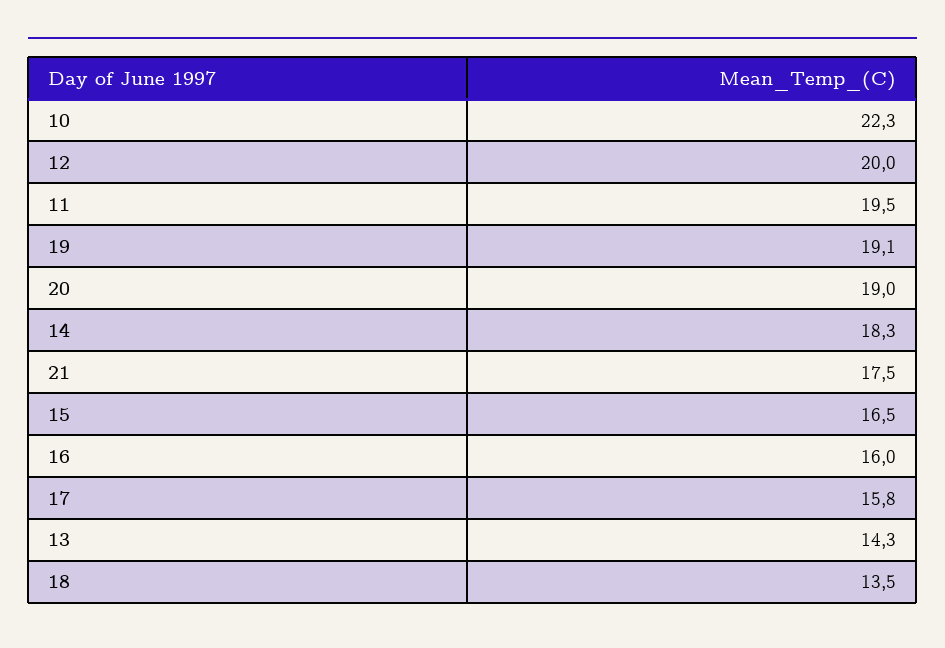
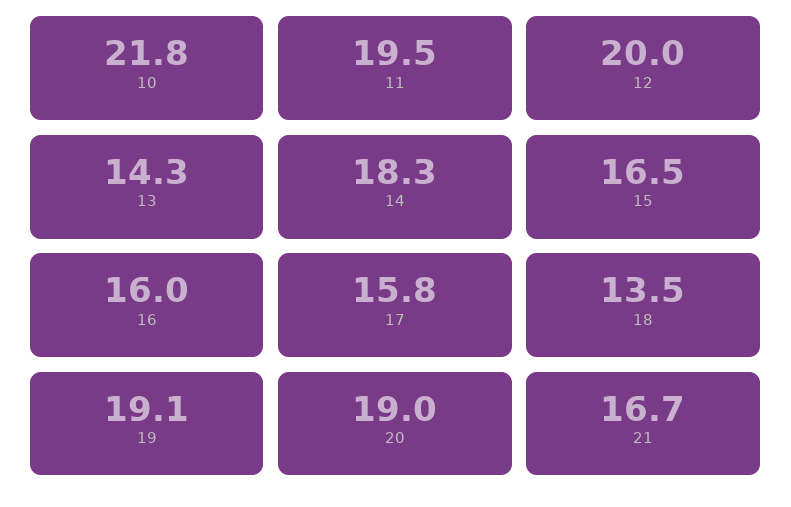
10: 22.3 -> 21.8
21: 17.5 -> 16.7

